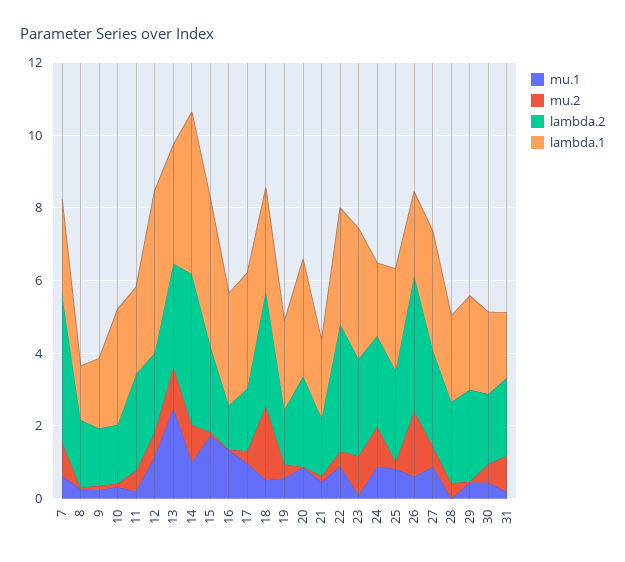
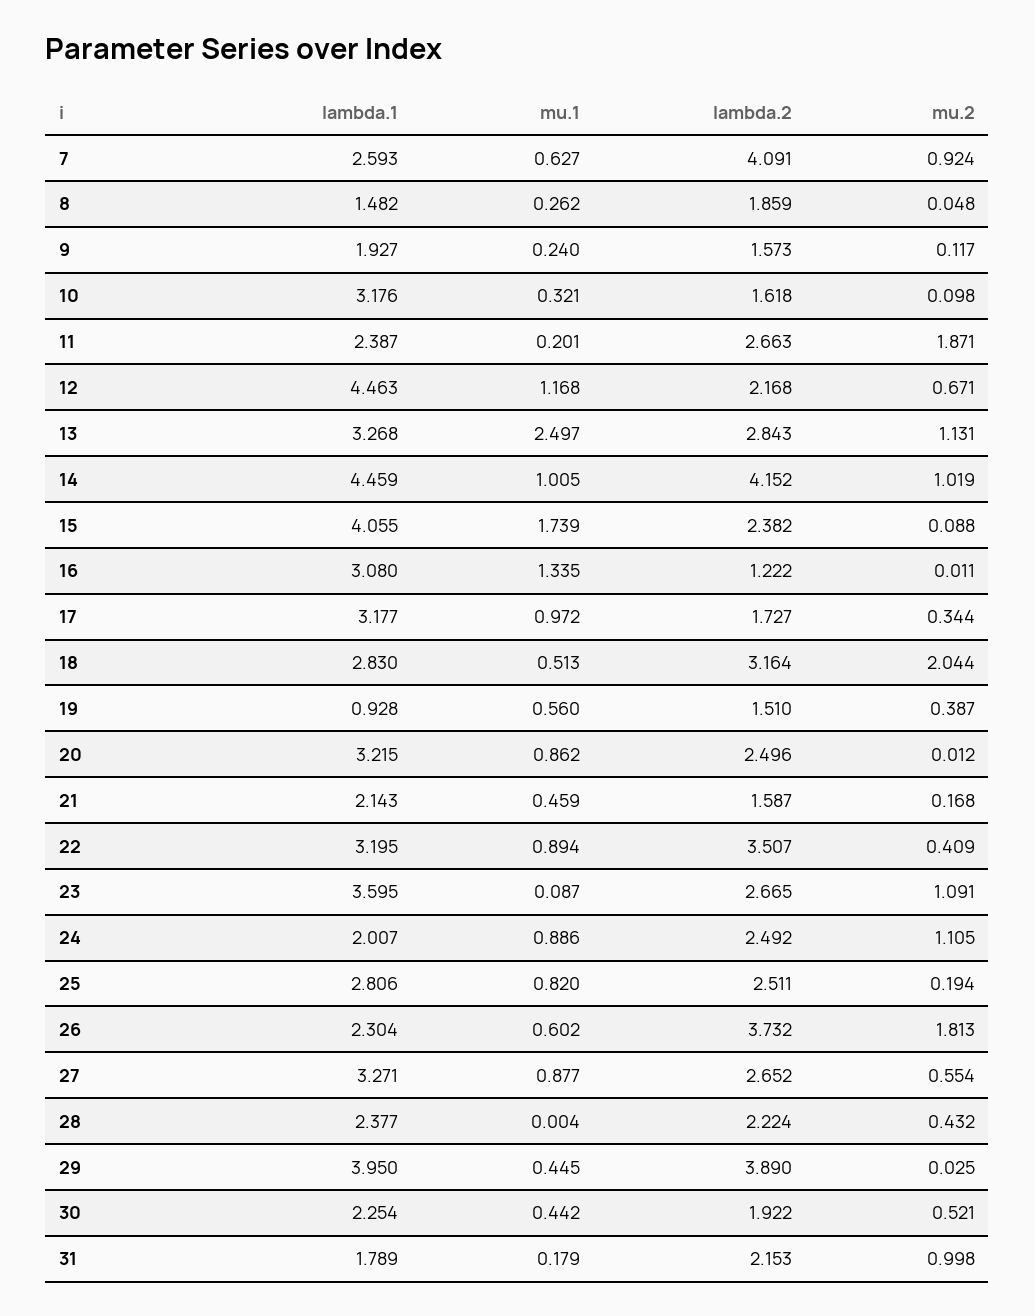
mu.2, 11: 0.5 -> 1.871
lambda.1, 19: 2.5 -> 0.928
lambda.2, 29: 2.5 -> 3.89
lambda.1, 29: 2.5 -> 3.95

